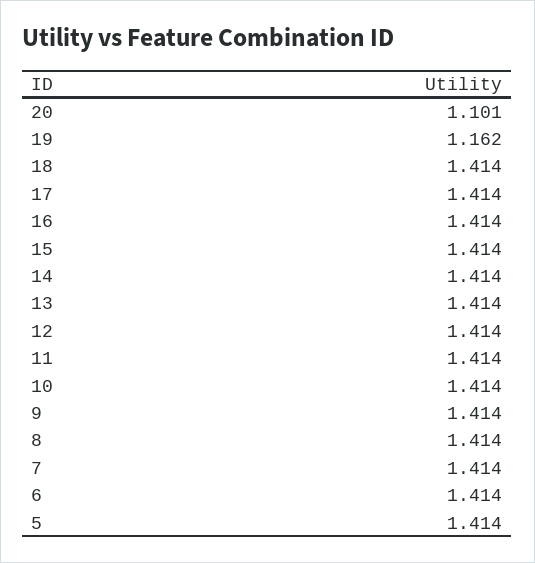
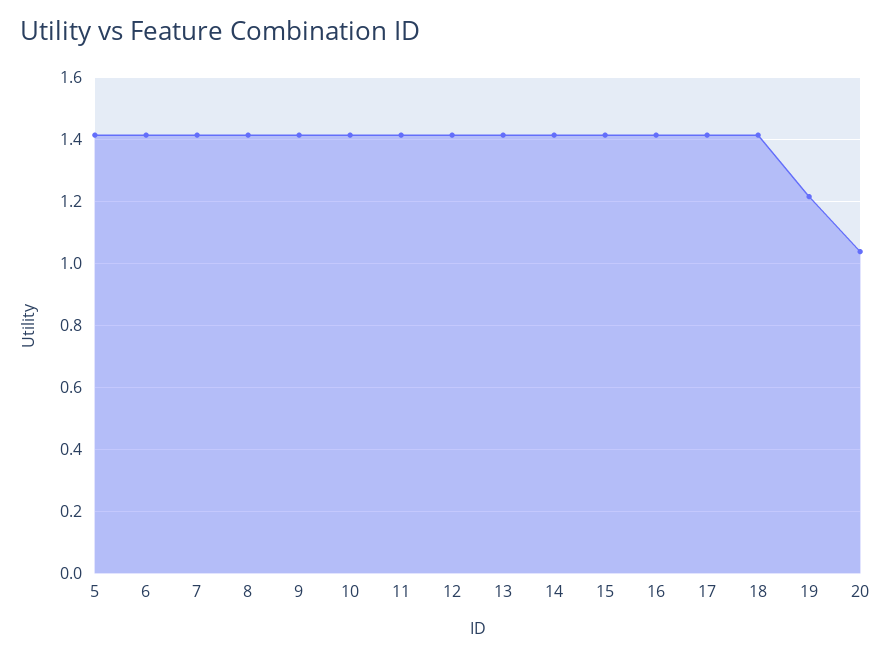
20: 1.101 -> 1.04
19: 1.162 -> 1.22

